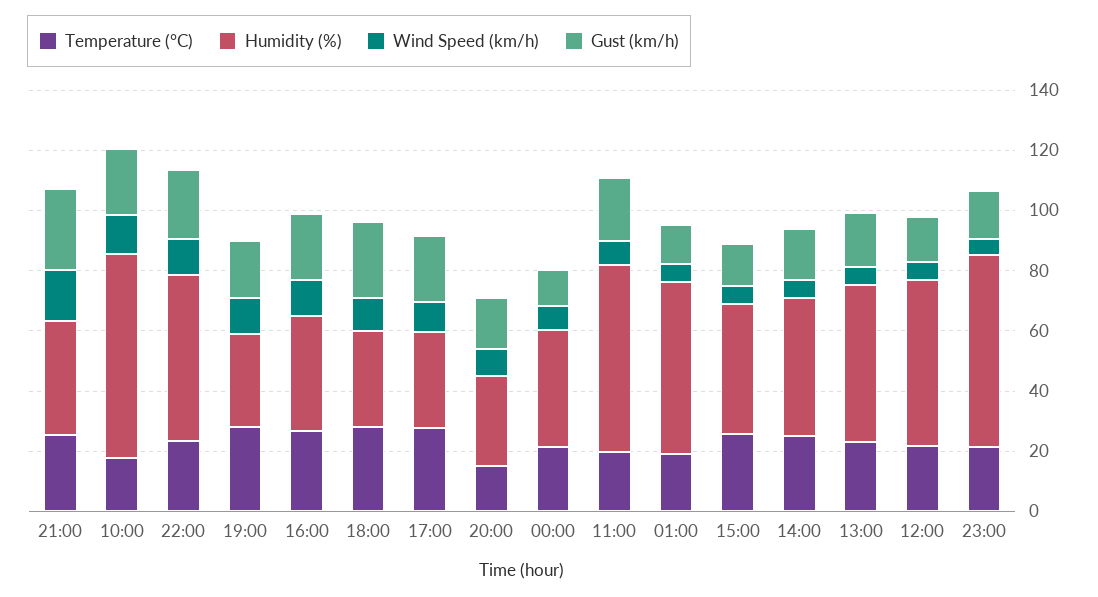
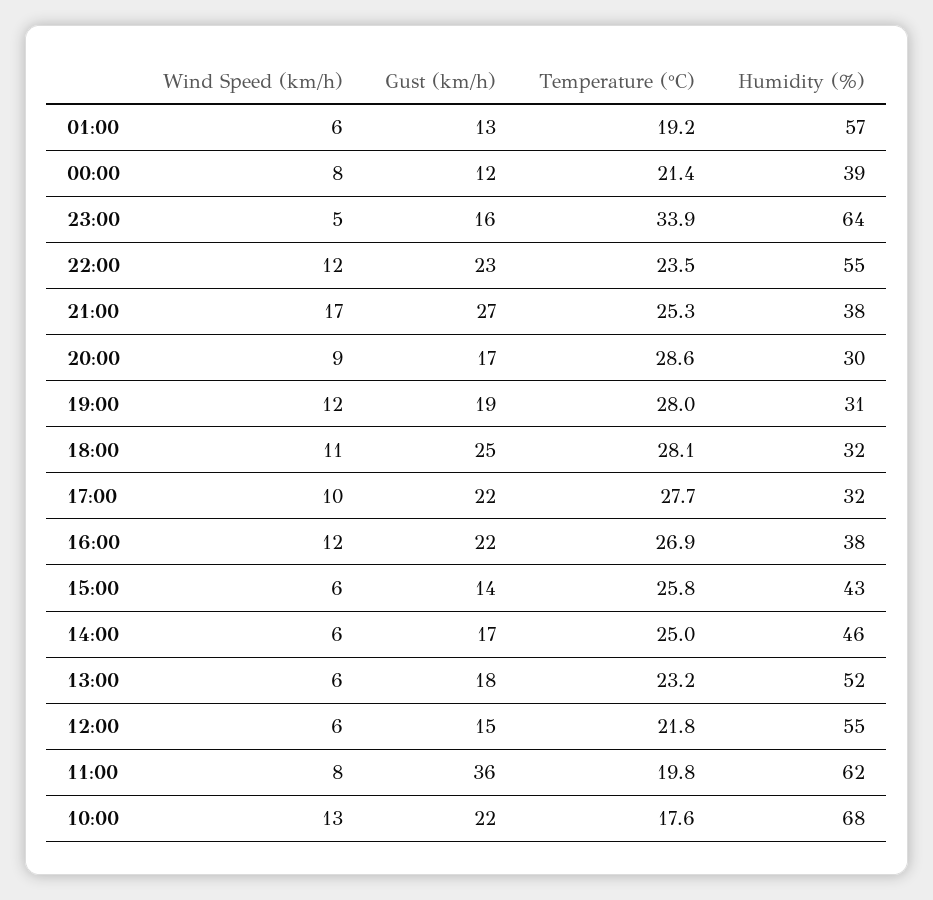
Temperature (°C), 20:00: 15 -> 28.6
Gust (km/h), 11:00: 20 -> 36
Temperature (°C), 23:00: 20 -> 33.9

